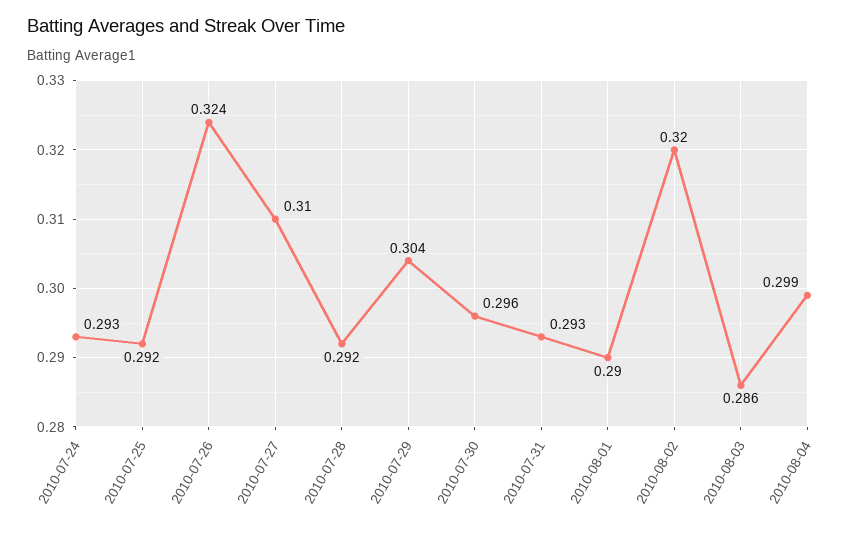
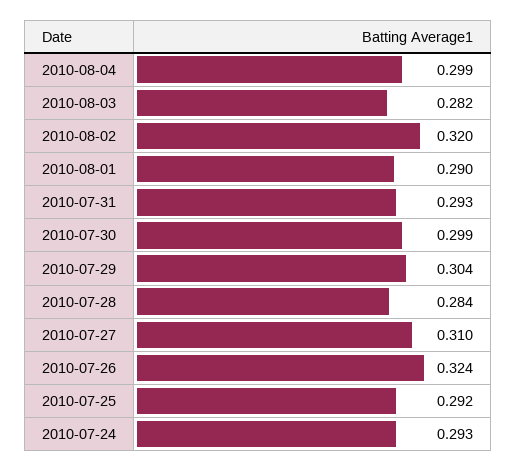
2010-07-28: 0.292 -> 0.284
2010-07-30: 0.296 -> 0.299
2010-08-03: 0.286 -> 0.282

